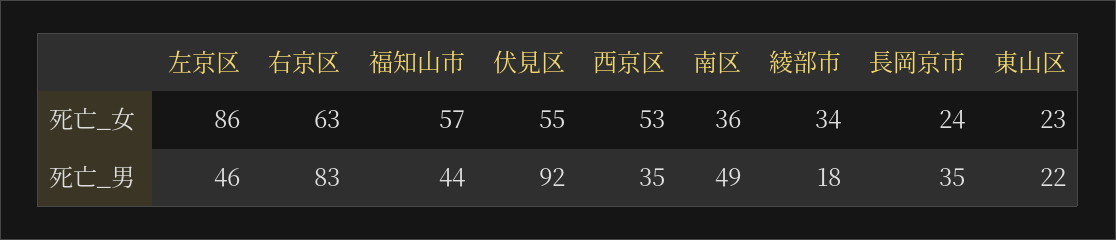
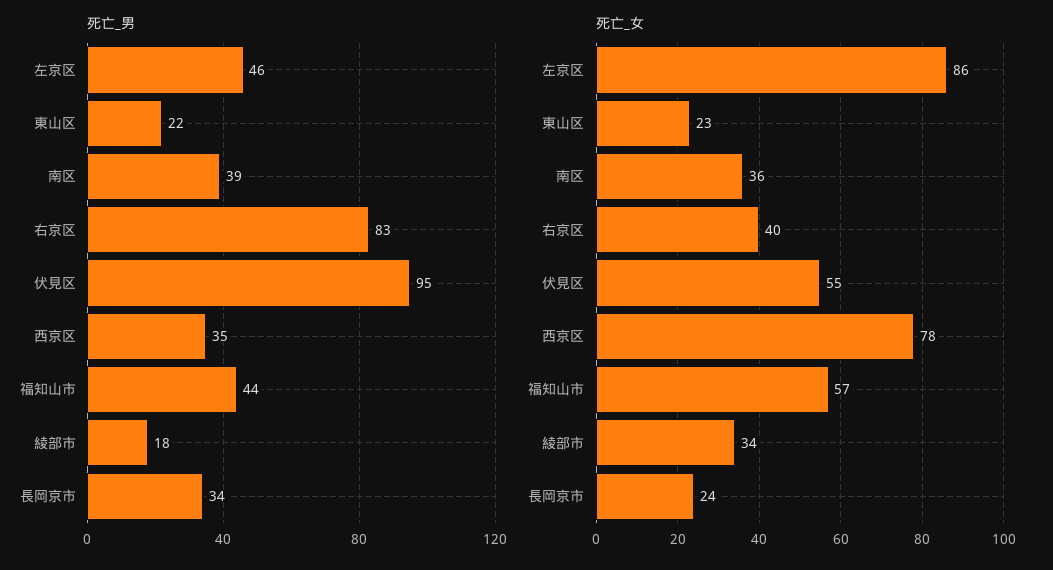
死亡_女, 右京区: 63 -> 40
死亡_女, 西京区: 53 -> 78
死亡_男, 伏見区: 92 -> 95
死亡_男, 南区: 49 -> 39
死亡_男, 長岡京市: 35 -> 34

